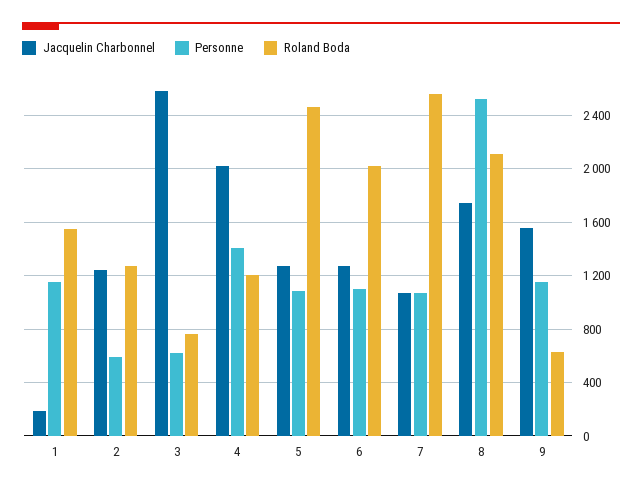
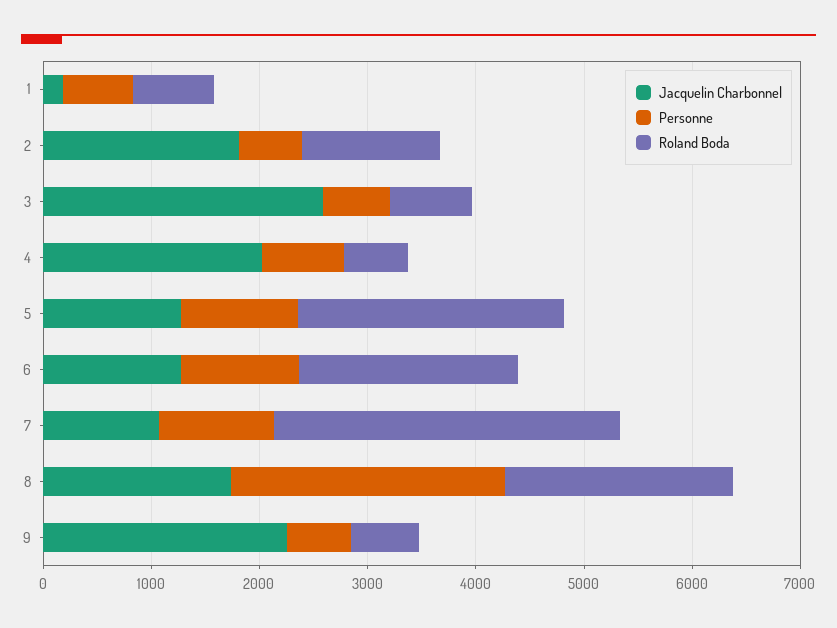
Personne, 1: 1150 -> 600
Roland Boda, 1: 1550 -> 800
Jacquelin Charbonnel, 2: 1250 -> 1800
Personne, 4: 1400 -> 800
Roland Boda, 4: 1200 -> 600
Roland Boda, 7: 2550 -> 3200
Jacquelin Charbonnel, 9: 1550 -> 2200
Personne, 9: 1150 -> 600

